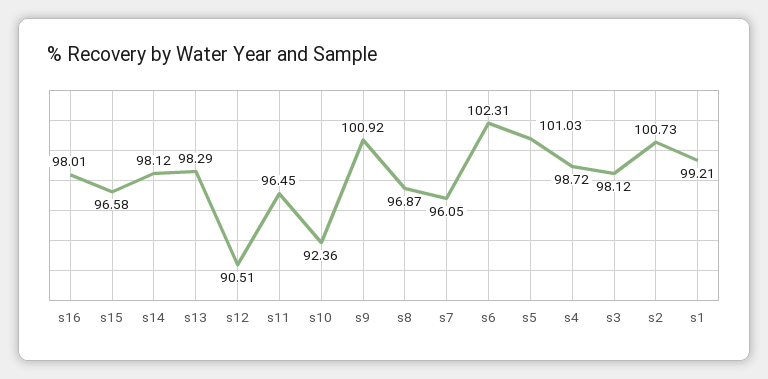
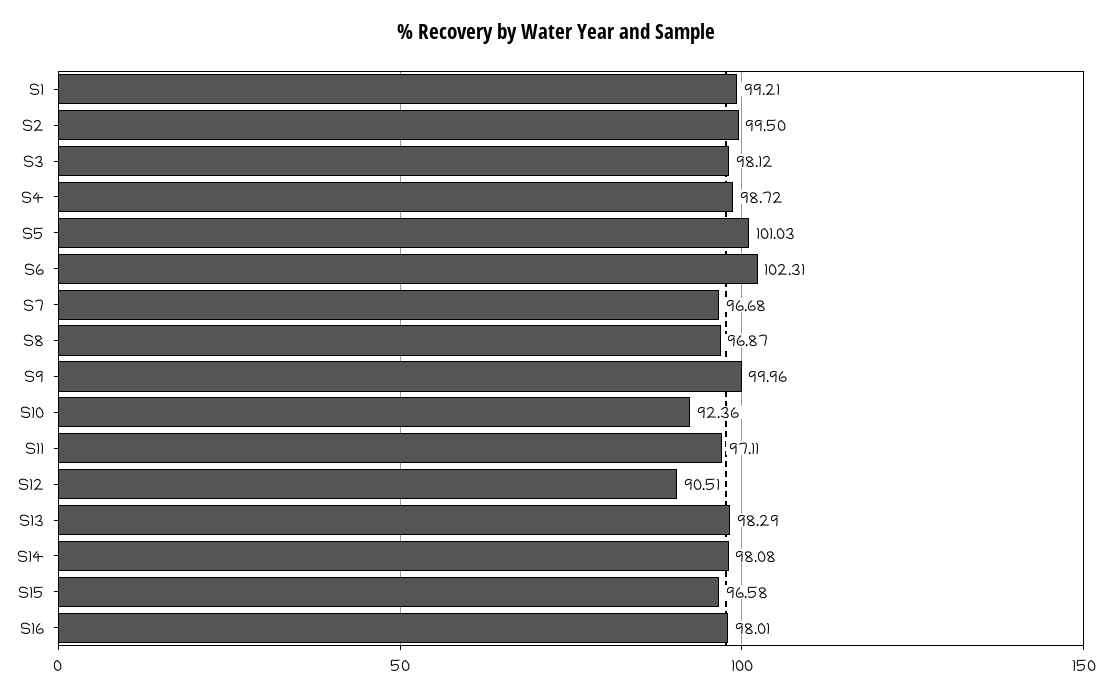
s14: 98.12 -> 98.08
s11: 96.45 -> 97.11
s9: 100.92 -> 99.96
s7: 96.05 -> 96.68
s2: 100.73 -> 99.5

